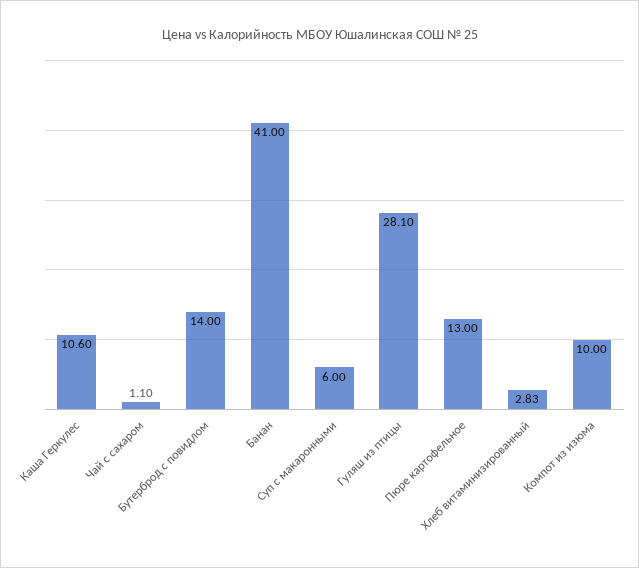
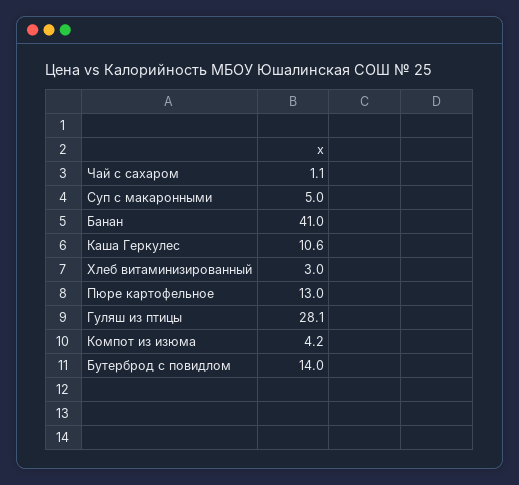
Суп с макаронными: 6 -> 5
Хлеб витаминизированный: 2.83 -> 3
Компот из изюма: 10 -> 4.2

